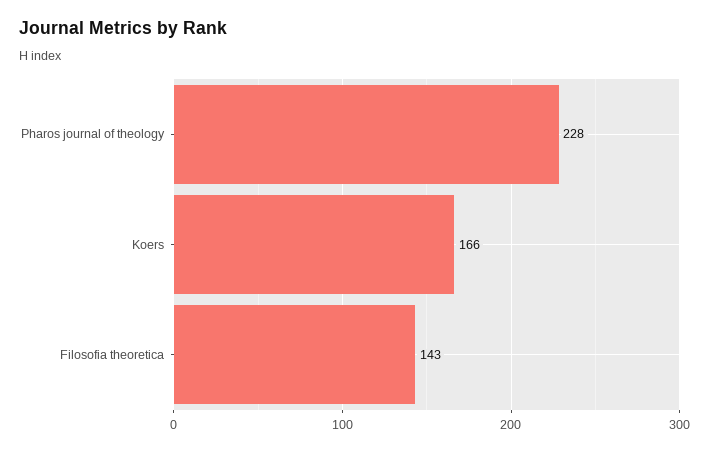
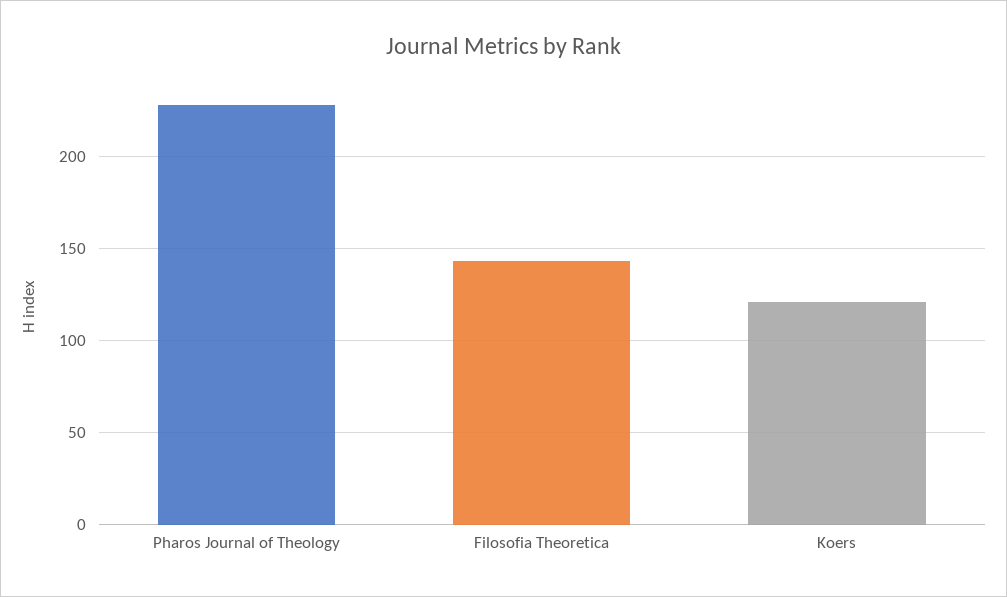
Koers: 166 -> 120

